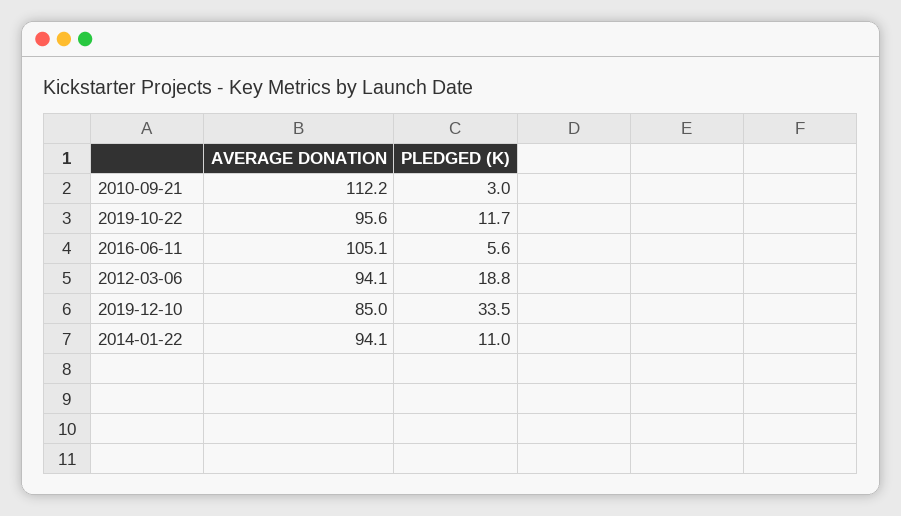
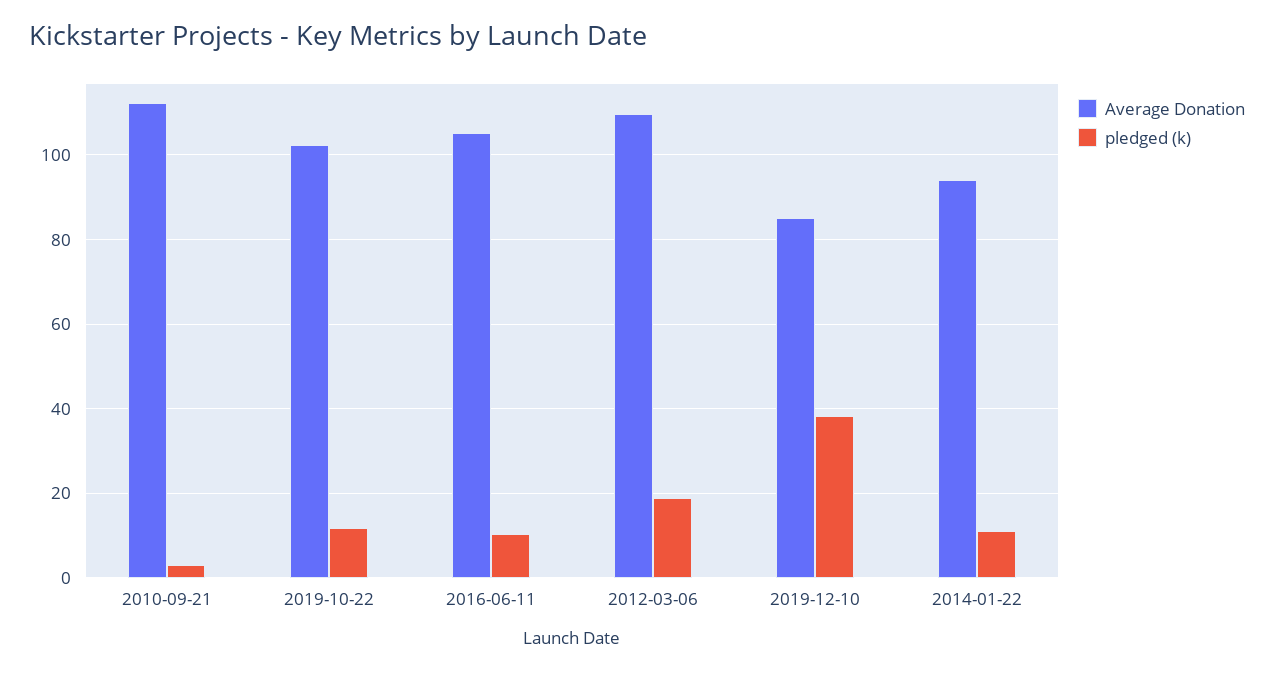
AVERAGE DONATION, 2019-10-22: 95.6 -> 102
PLEDGED (K), 2016-06-11: 5.6 -> 10
AVERAGE DONATION, 2012-03-06: 94.1 -> 110
PLEDGED (K), 2019-12-10: 33.5 -> 38

